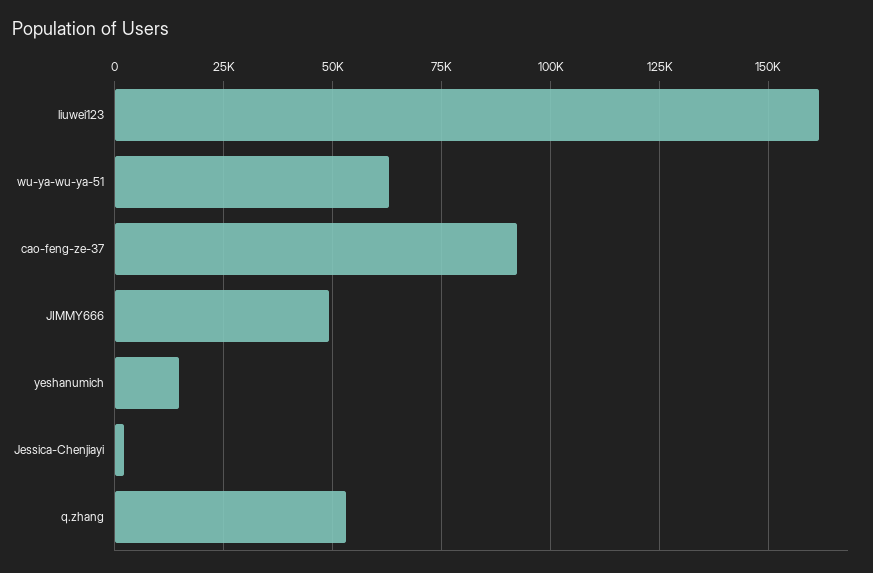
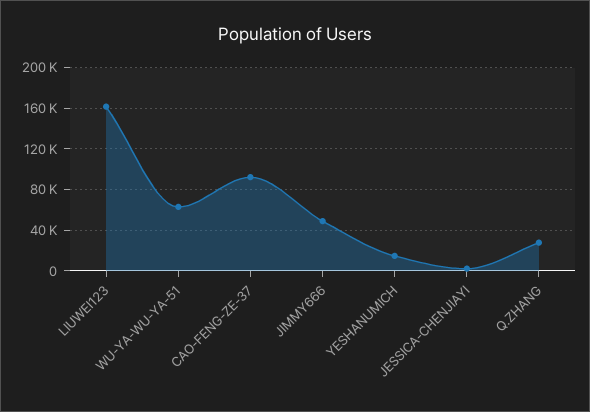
q.zhang: 52500 -> 30000

